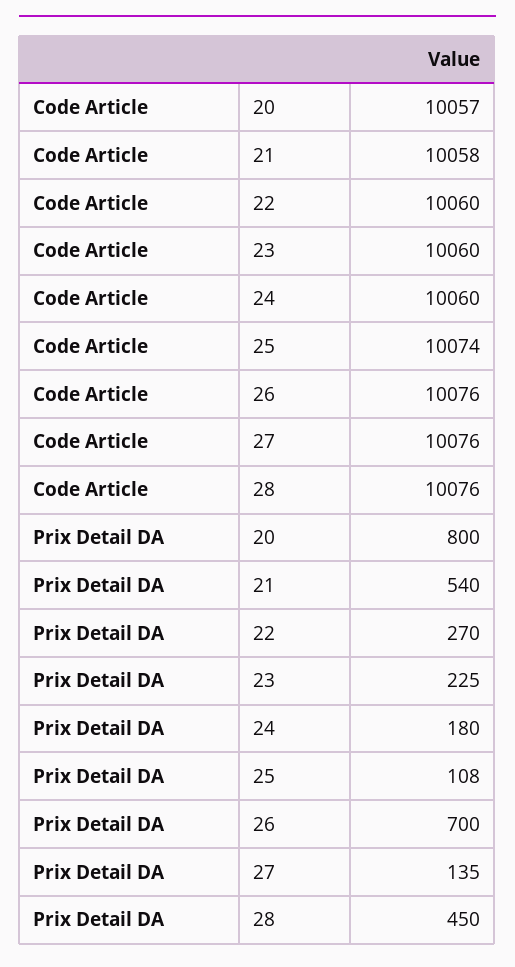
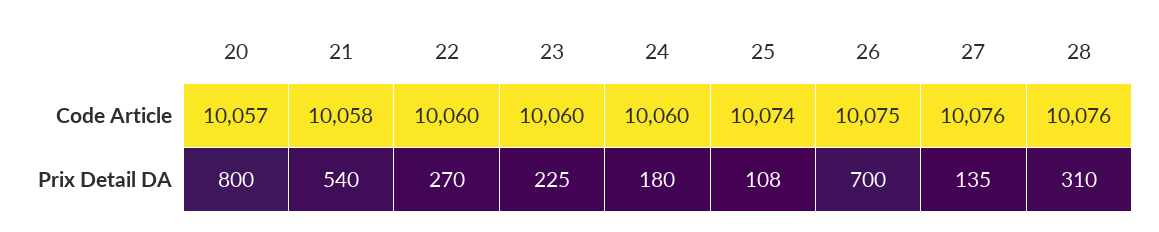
Code Article, 26: 10076 -> 10075
Prix Detail DA, 28: 450 -> 310

